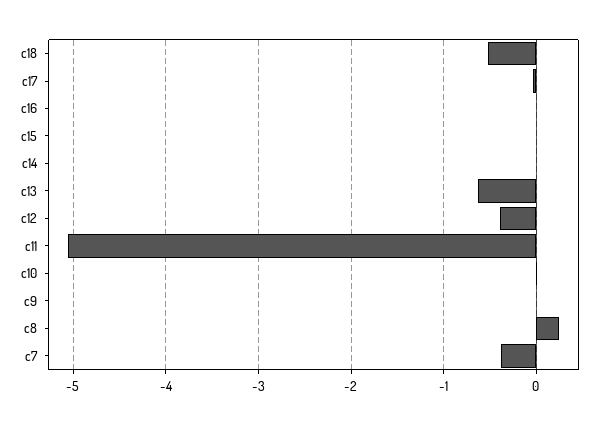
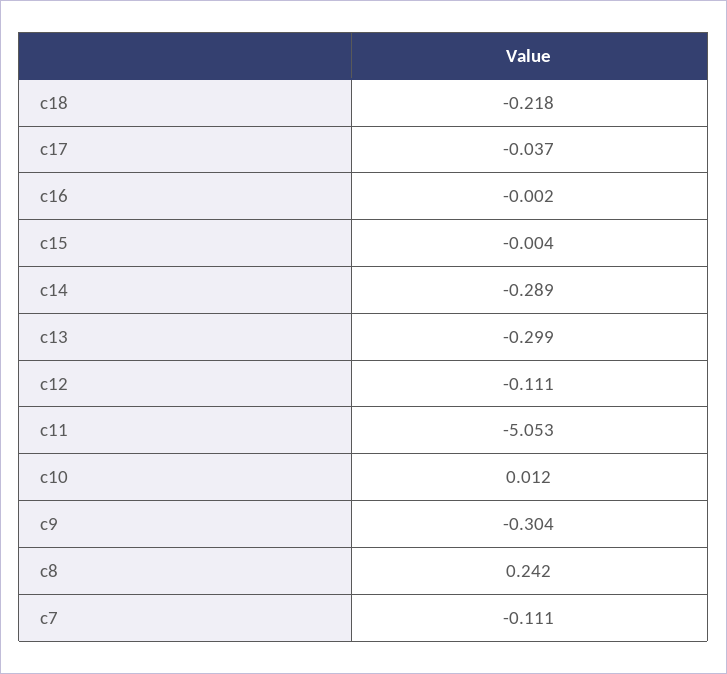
c18: -0.5 -> -0.218
c14: 0 -> -0.289
c13: -0.6 -> -0.299
c12: -0.4 -> -0.111
c9: 0 -> -0.304
c7: -0.4 -> -0.111

